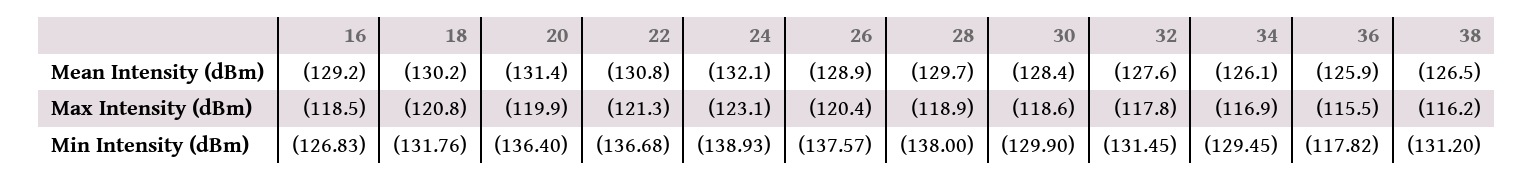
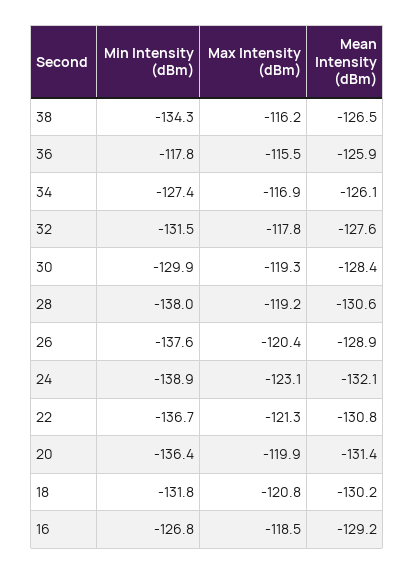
28, Mean Intensity (dBm): -129.7 -> -130.6
28, Max Intensity (dBm): -118.9 -> -119.2
30, Max Intensity (dBm): -118.6 -> -119.3
34, Min Intensity (dBm): -129.45 -> -127.4
38, Min Intensity (dBm): -131.2 -> -134.3

